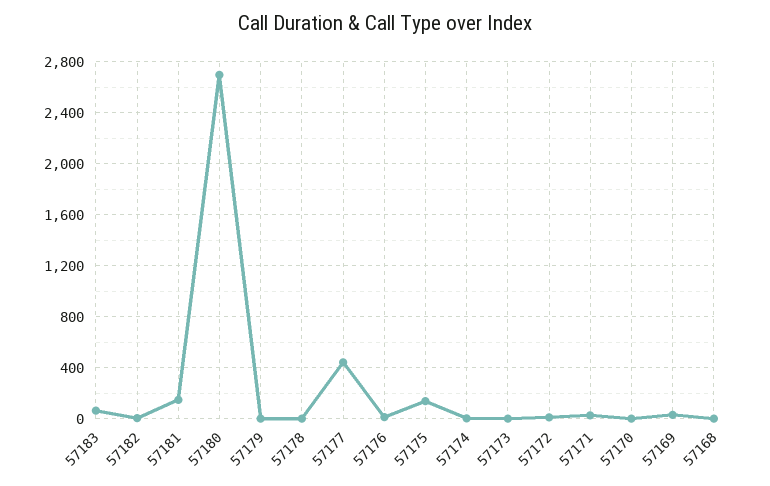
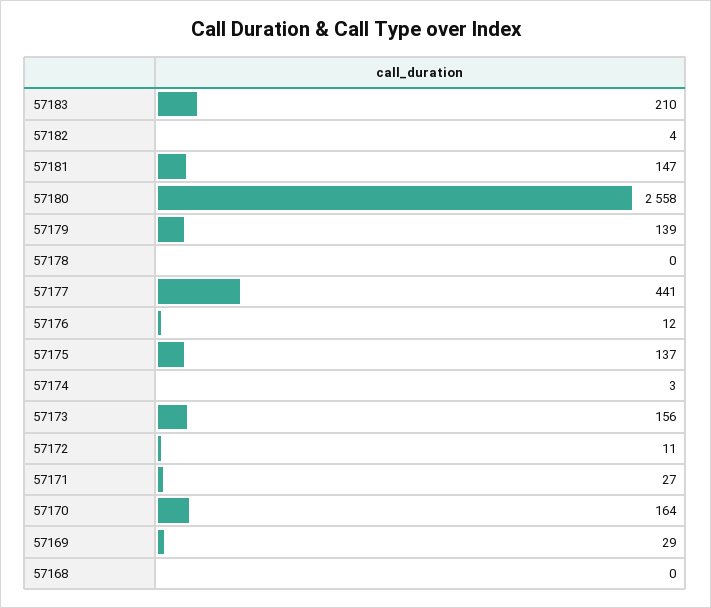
57183: 50 -> 210
57180: 2700 -> 2558
57179: 0 -> 139
57173: 0 -> 156
57170: 0 -> 164

